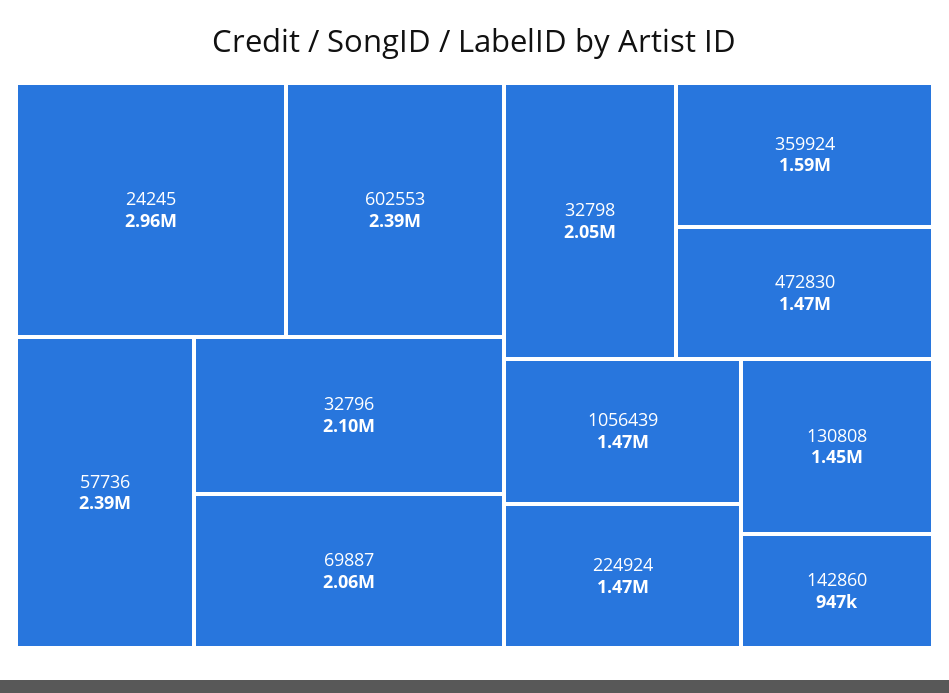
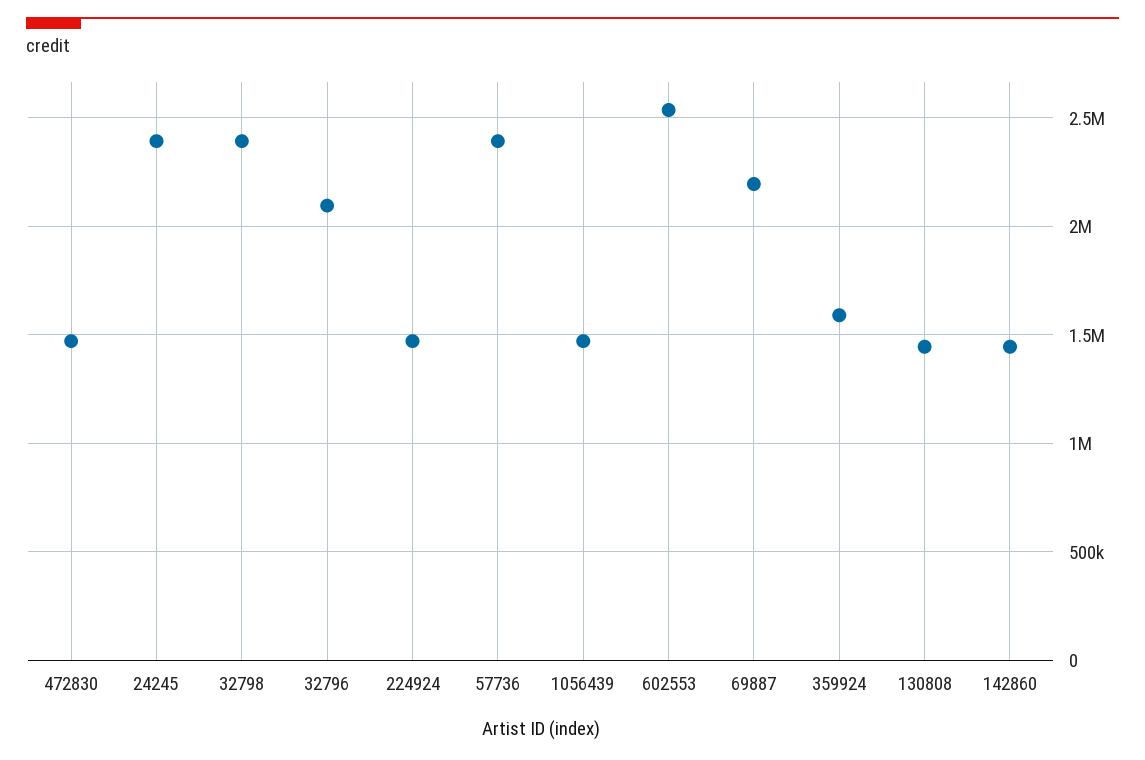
24245: 2960000 -> 2400000
602553: 2390000 -> 2550000
69887: 2060000 -> 2200000
32798: 2050000 -> 2400000
142860: 947000 -> 1450000

